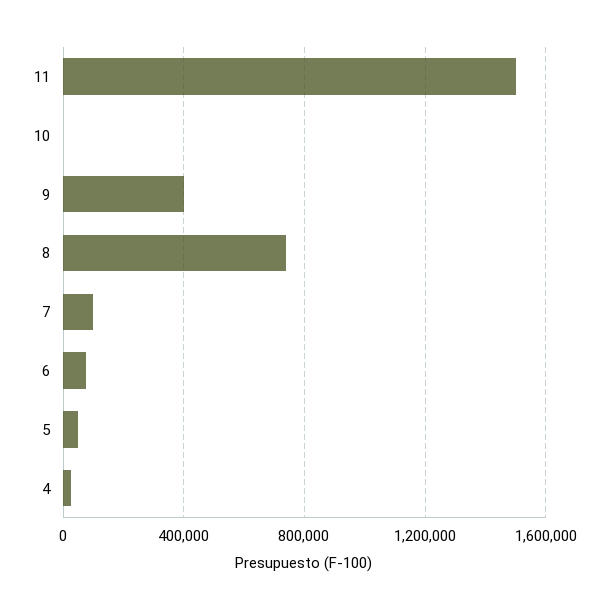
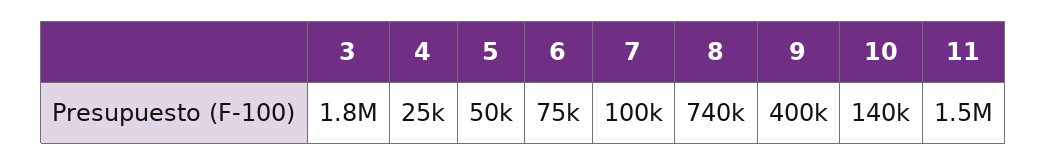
10: 0 -> 140000
3: none -> 1800000

